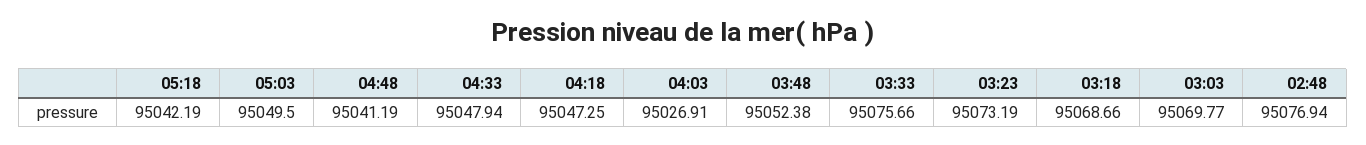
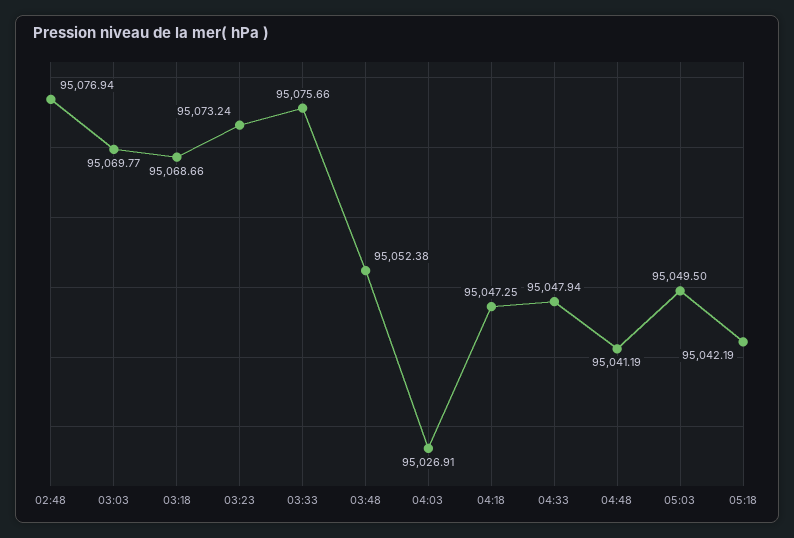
03:23: 95073.19 -> 95073.24

